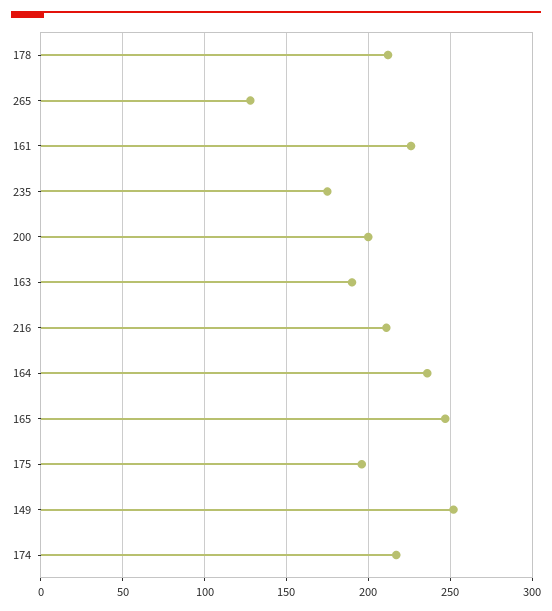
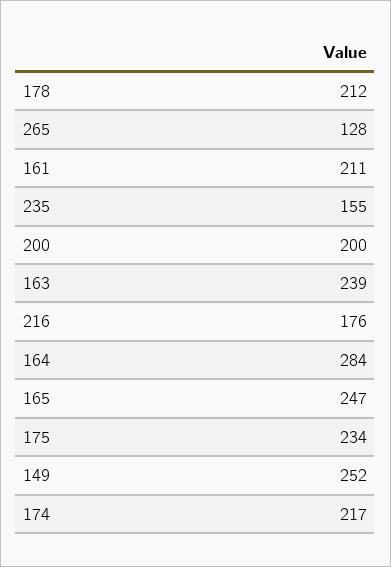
161: 225 -> 211
235: 175 -> 155
163: 190 -> 239
216: 210 -> 176
164: 235 -> 284
175: 195 -> 234

